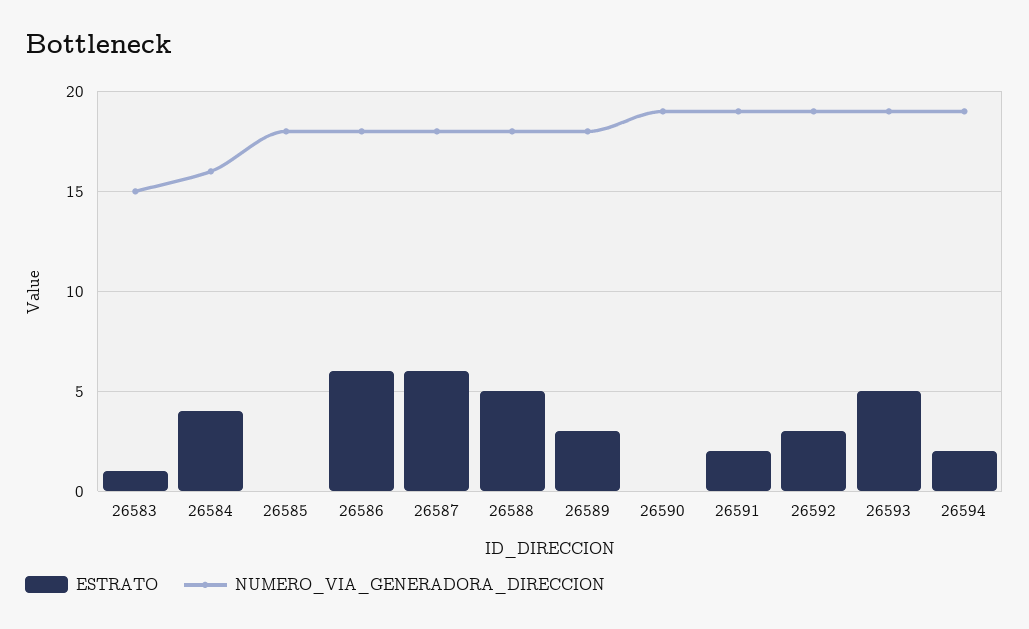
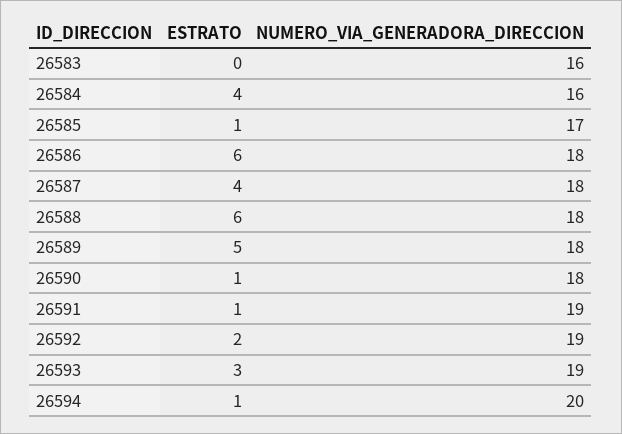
ESTRATO, 26583: 1 -> 0
NUMERO_VIA_GENERADORA_DIRECCION, 26583: 15 -> 16
ESTRATO, 26585: 0 -> 1
NUMERO_VIA_GENERADORA_DIRECCION, 26585: 18 -> 17
ESTRATO, 26587: 6 -> 4
ESTRATO, 26588: 5 -> 6
ESTRATO, 26589: 3 -> 5
ESTRATO, 26590: 0 -> 1
NUMERO_VIA_GENERADORA_DIRECCION, 26590: 19 -> 18
ESTRATO, 26591: 2 -> 1
ESTRATO, 26592: 3 -> 2
ESTRATO, 26593: 5 -> 3
ESTRATO, 26594: 2 -> 1
NUMERO_VIA_GENERADORA_DIRECCION, 26594: 19 -> 20

